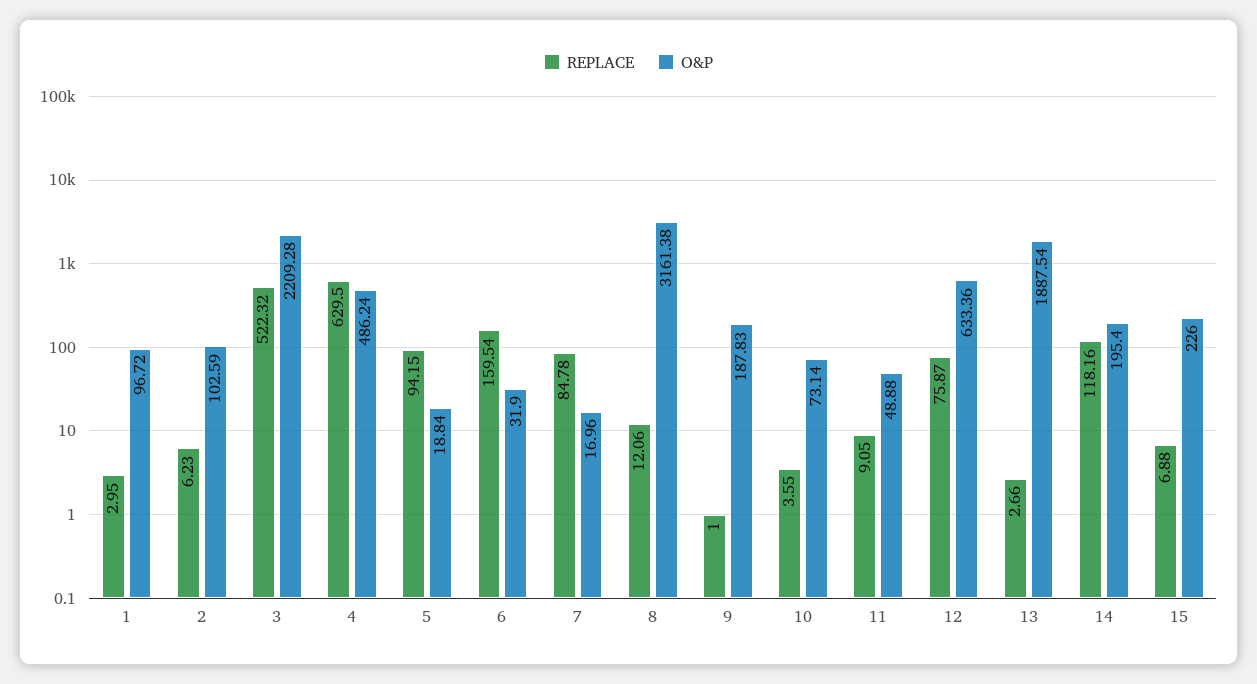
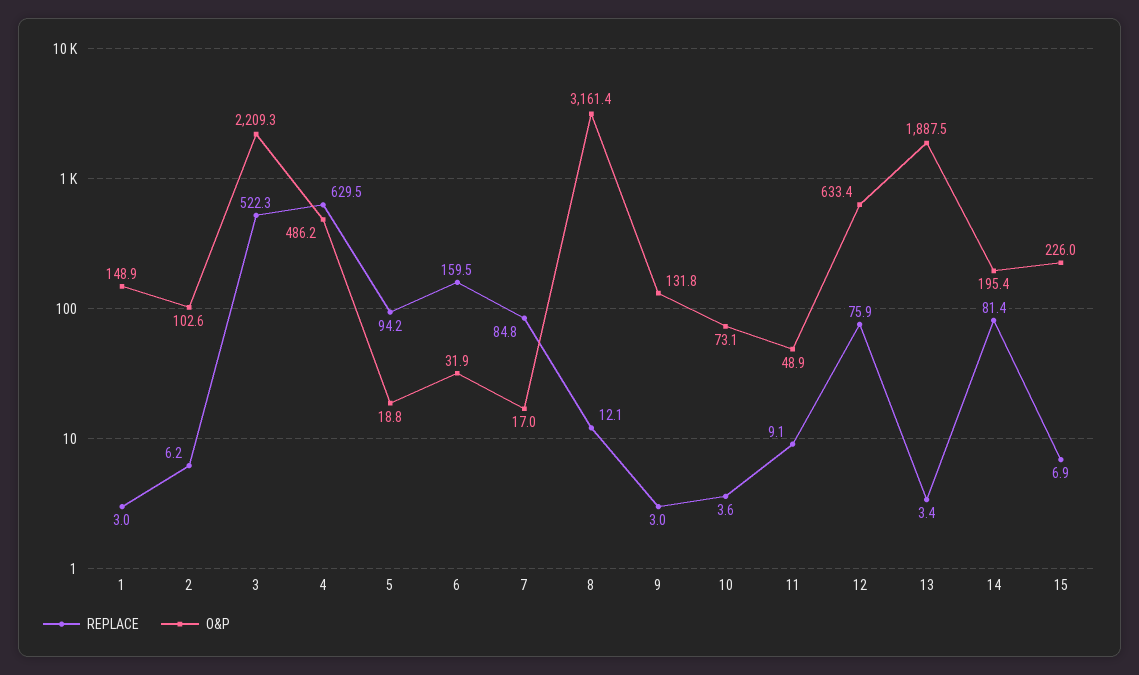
O&P, 1: 96.72 -> 148.9
REPLACE, 9: 1 -> 3
O&P, 9: 187.83 -> 131.8
REPLACE, 13: 2.66 -> 3.4
REPLACE, 14: 118.16 -> 81.4

